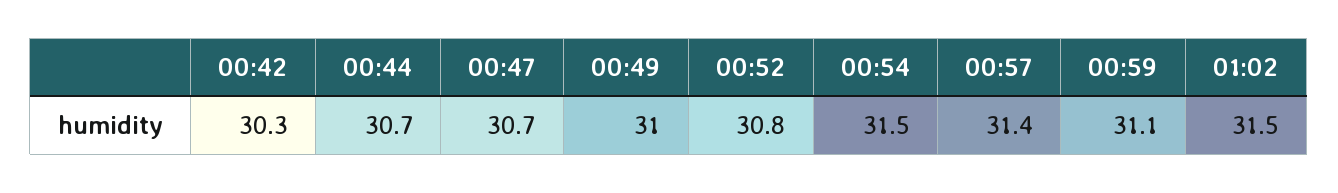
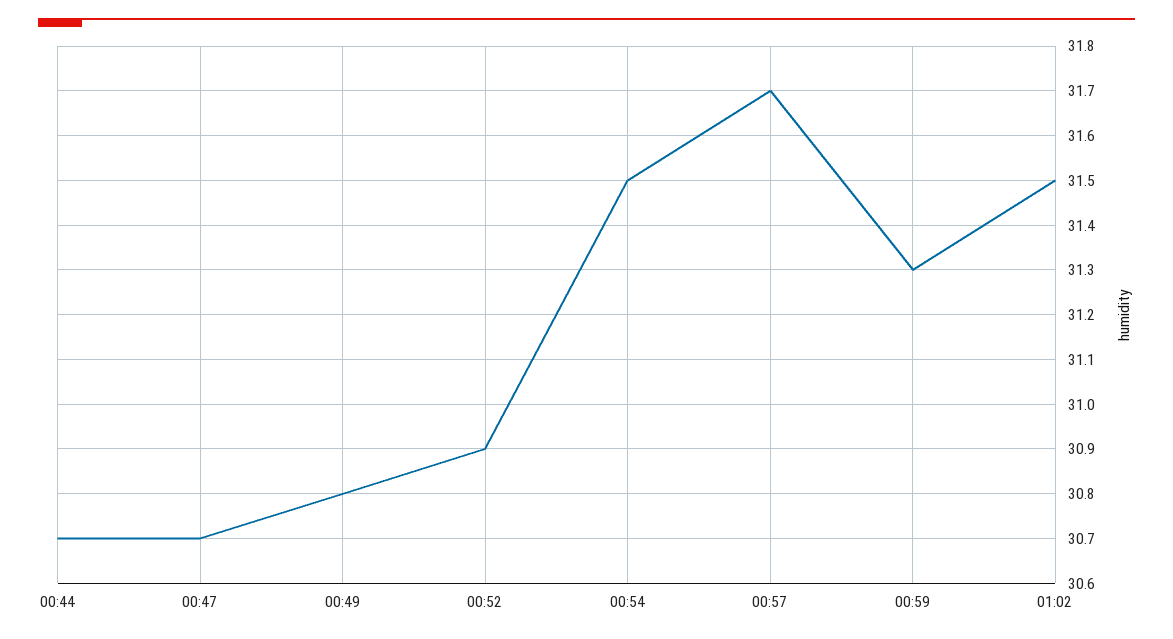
00:42: 30.3 -> none
00:49: 31 -> 30.8
00:52: 30.8 -> 30.9
00:57: 31.4 -> 31.7
00:59: 31.1 -> 31.3

